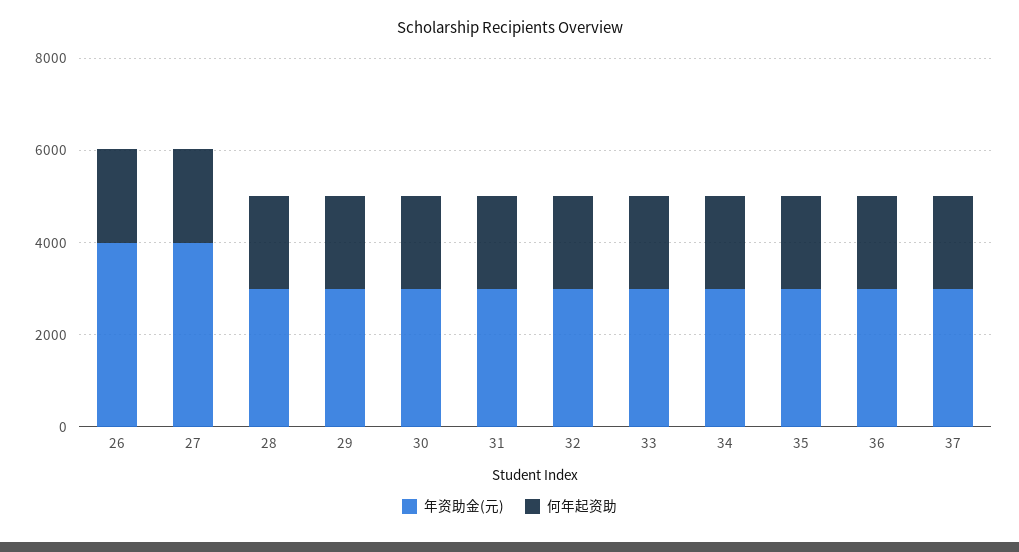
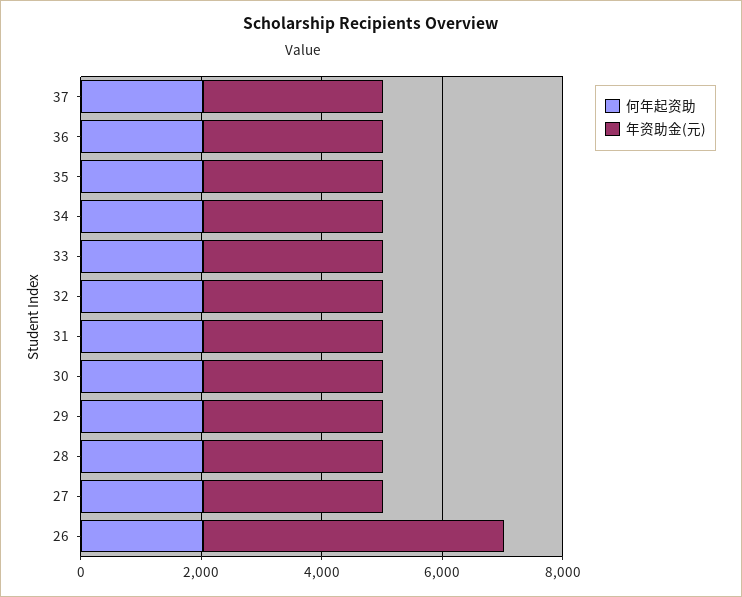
年资助金(元), 26: 4000 -> 5000
年资助金(元), 27: 4000 -> 3000

